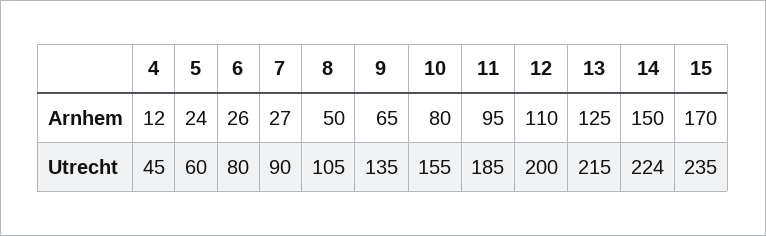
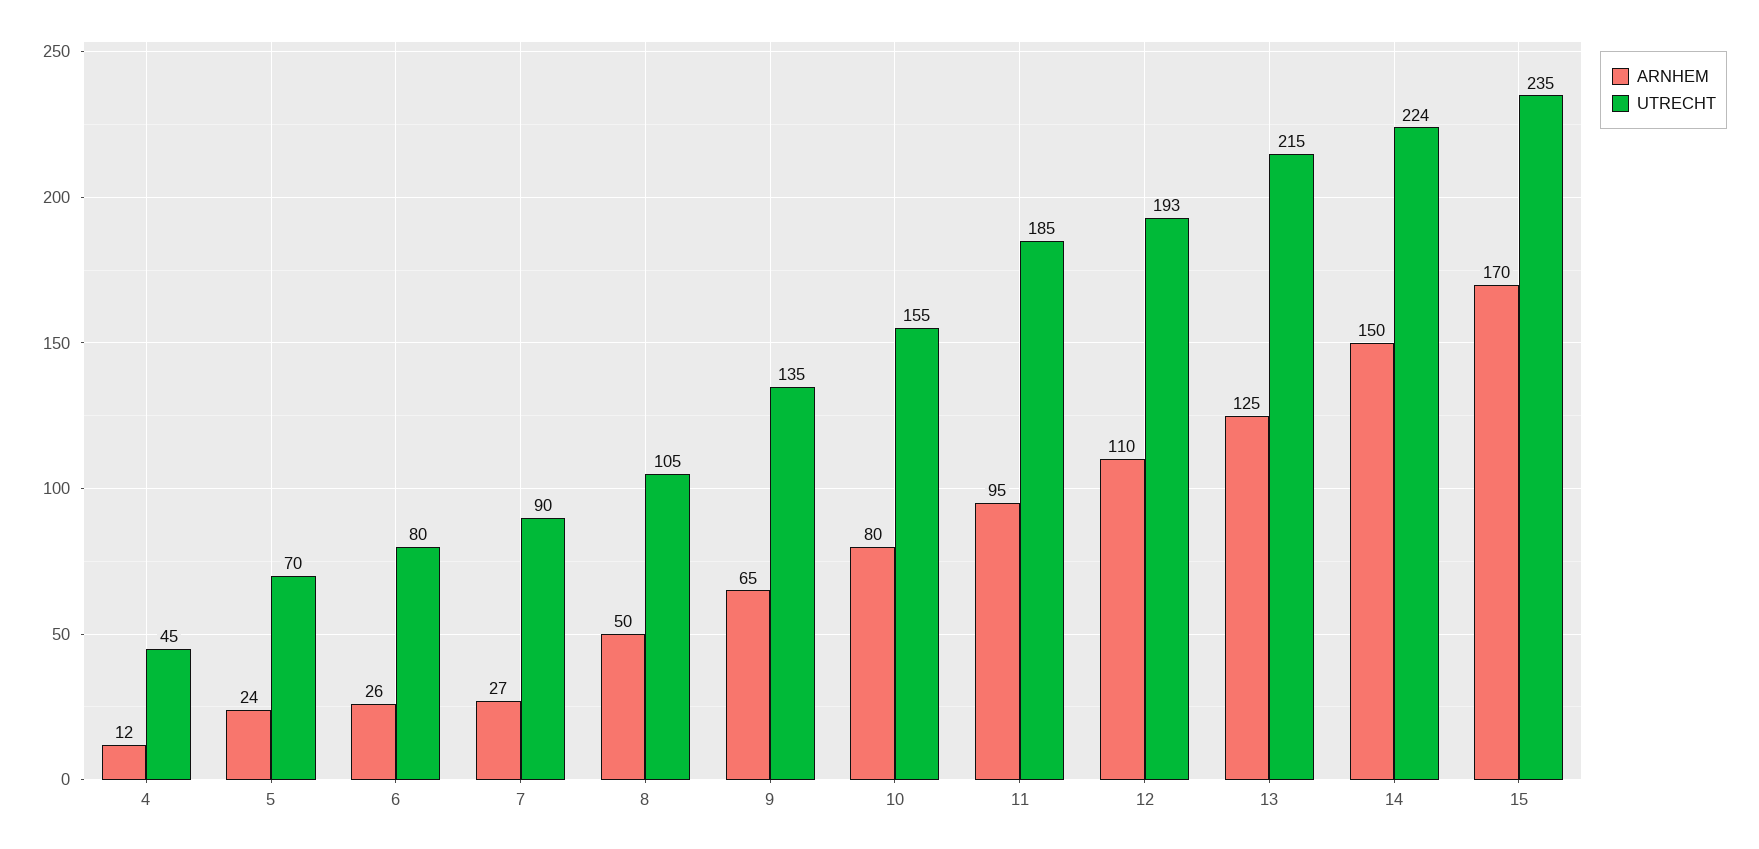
Utrecht, 5: 60 -> 70
Utrecht, 12: 200 -> 193

